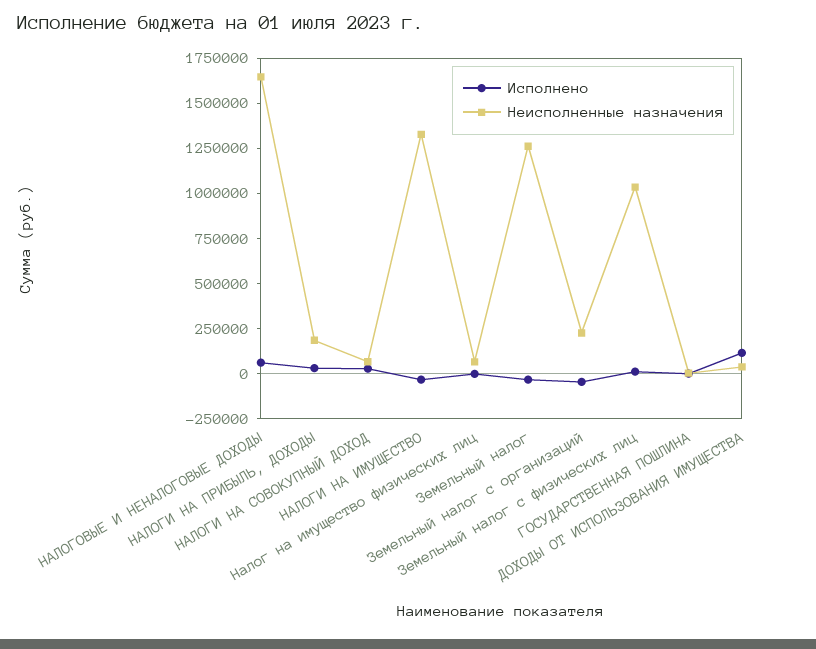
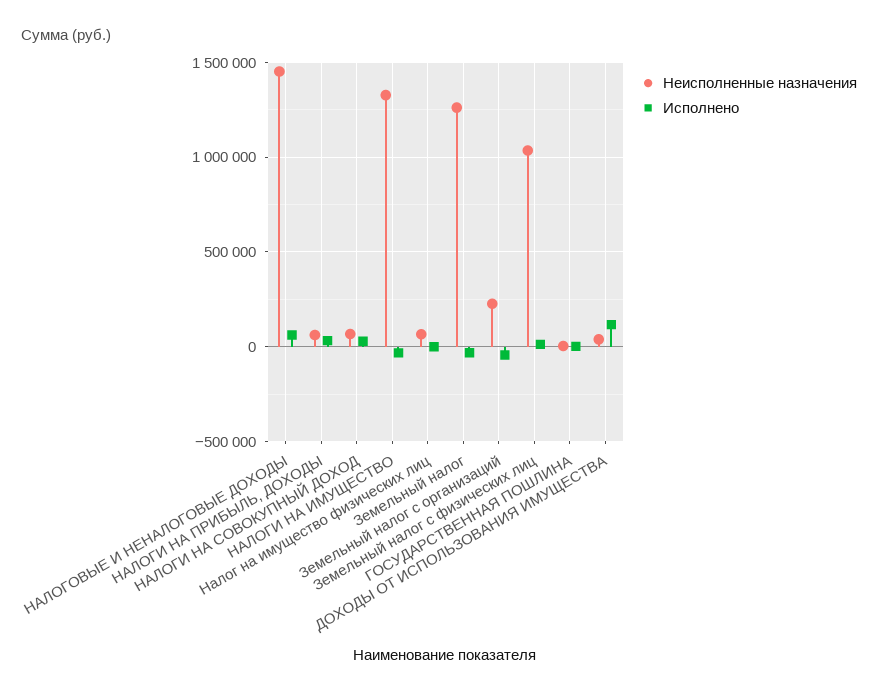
Неисполненные назначения, НАЛОГОВЫЕ И НЕНАЛОГОВЫЕ ДОХОДЫ: 1650000 -> 1450000
Неисполненные назначения, НАЛОГИ НА ПРИБЫЛЬ, ДОХОДЫ: 200000 -> 50000

